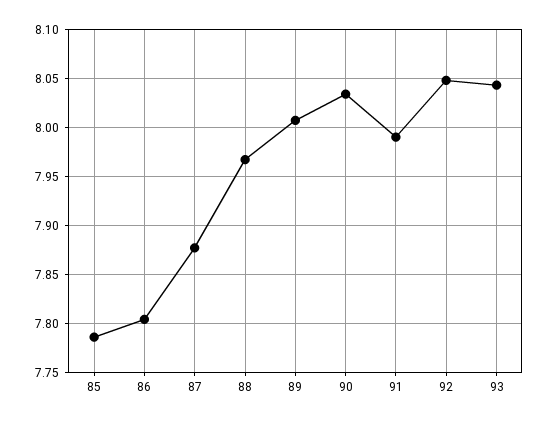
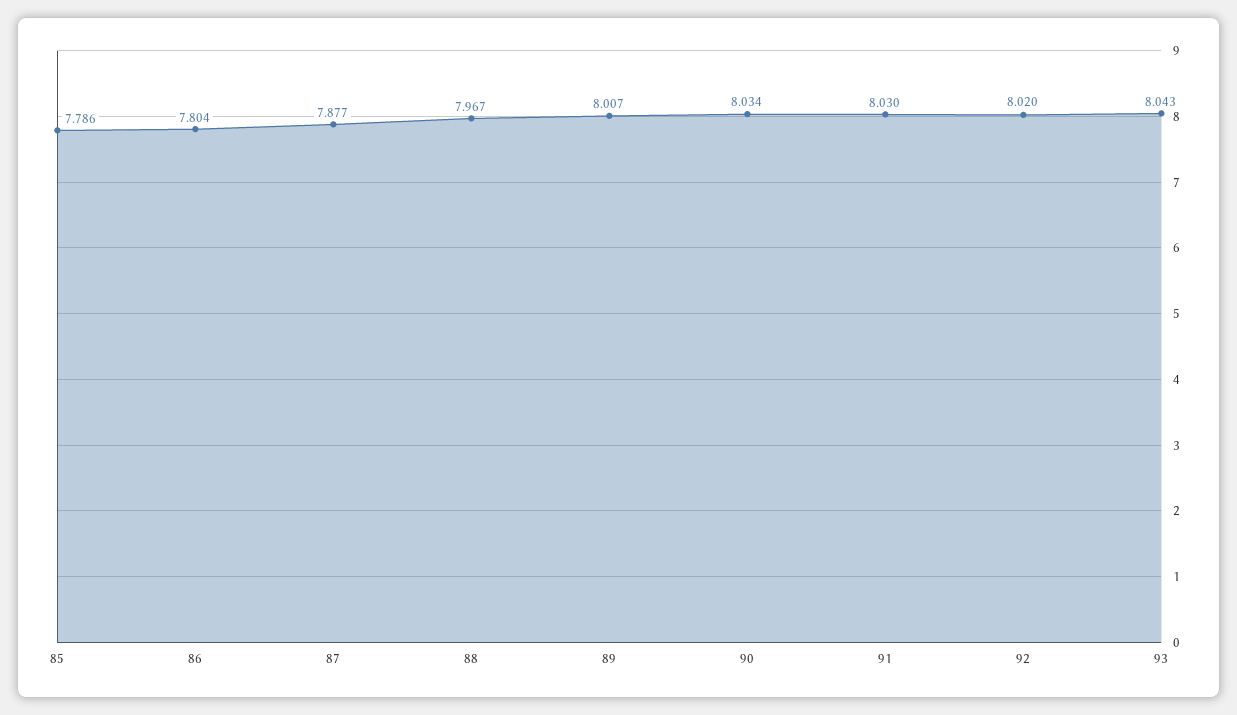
91: 7.99 -> 8.03
92: 8.05 -> 8.02

